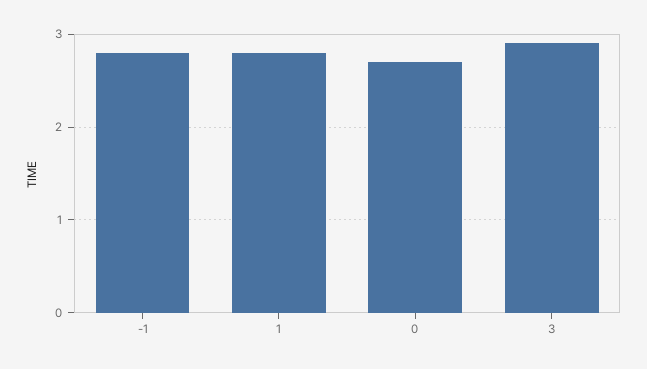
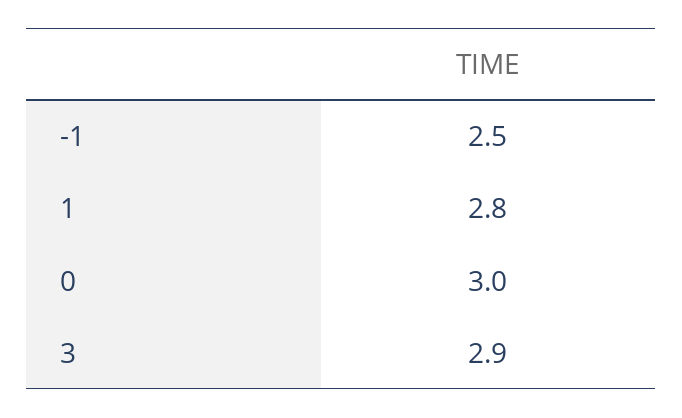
-1: 2.8 -> 2.5
0: 2.7 -> 3

